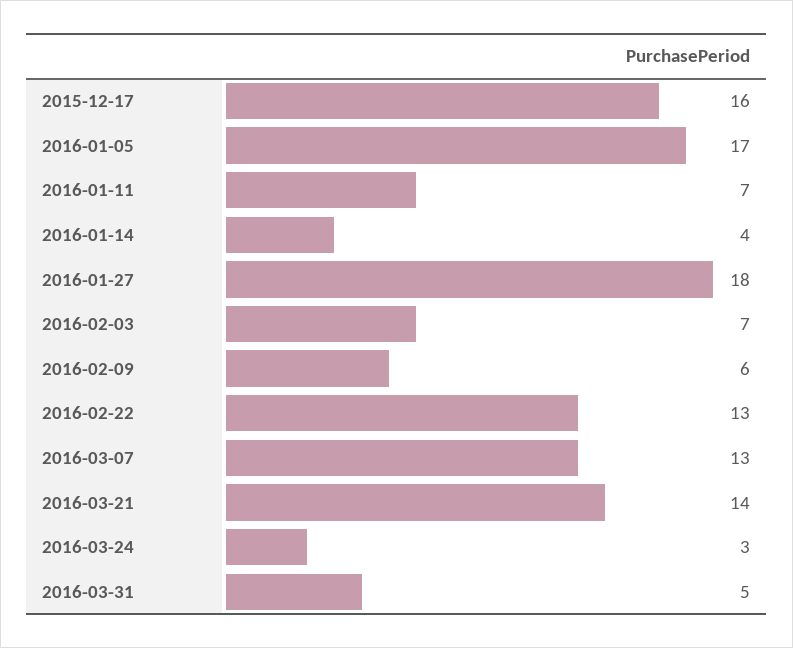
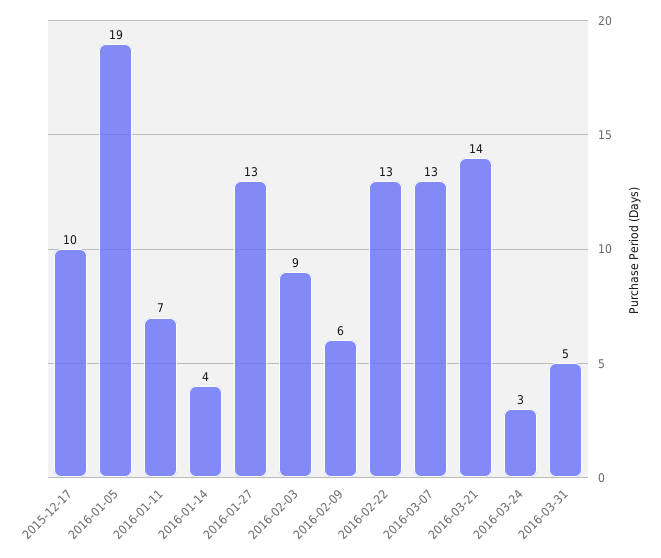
2015-12-17: 16 -> 10
2016-01-05: 17 -> 19
2016-01-27: 18 -> 13
2016-02-03: 7 -> 9

